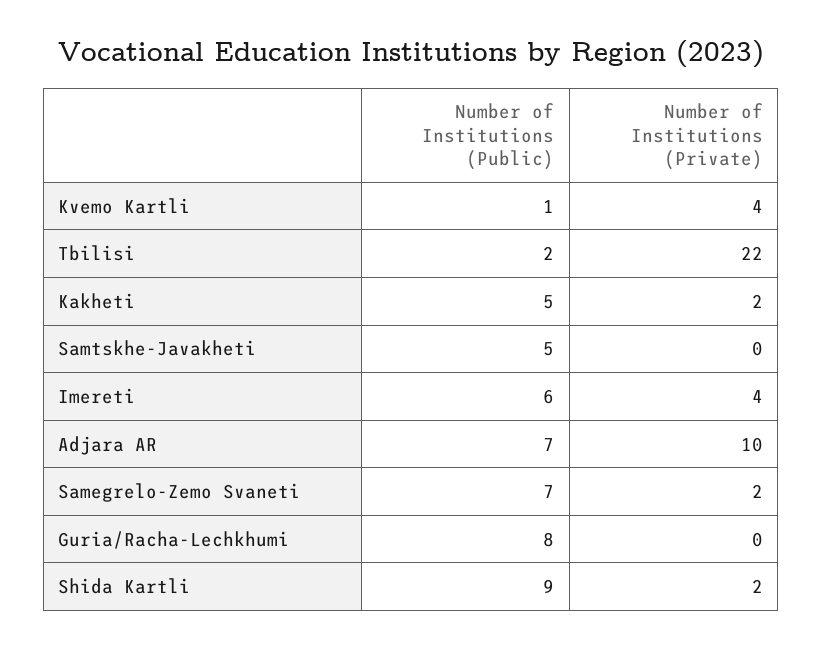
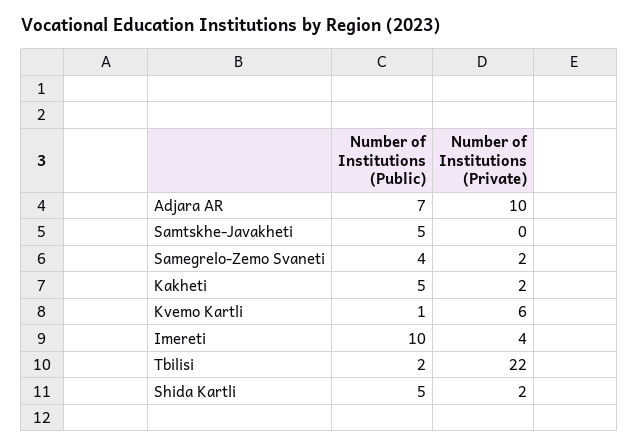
Number of Institutions (Private), Kvemo Kartli: 4 -> 6
Number of Institutions (Public), Imereti: 6 -> 10
Number of Institutions (Public), Samegrelo-Zemo Svaneti: 7 -> 4
Number of Institutions (Public), Guria/Racha-Lechkhumi: 8 -> none
Number of Institutions (Private), Guria/Racha-Lechkhumi: 0 -> none
Number of Institutions (Public), Shida Kartli: 9 -> 5

